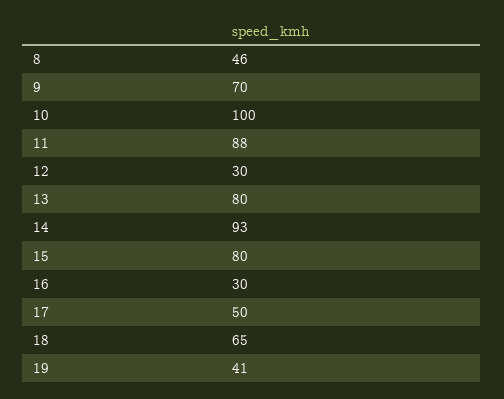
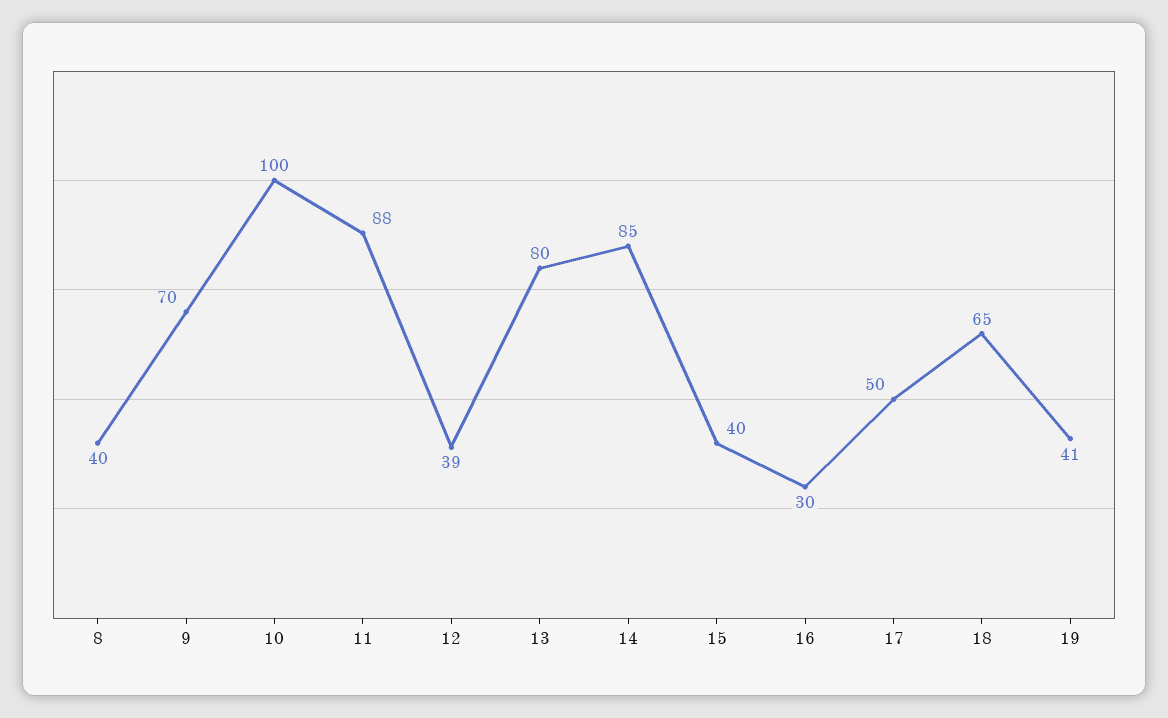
8: 46 -> 40
12: 30 -> 39
14: 93 -> 85
15: 80 -> 40

